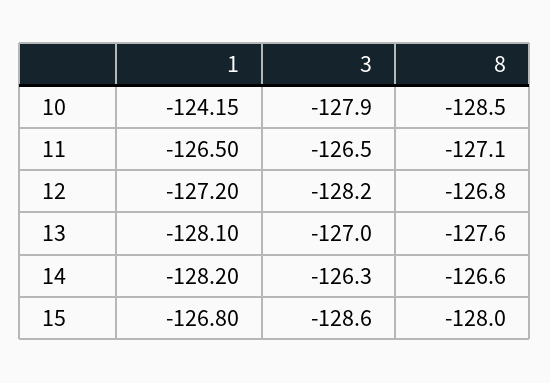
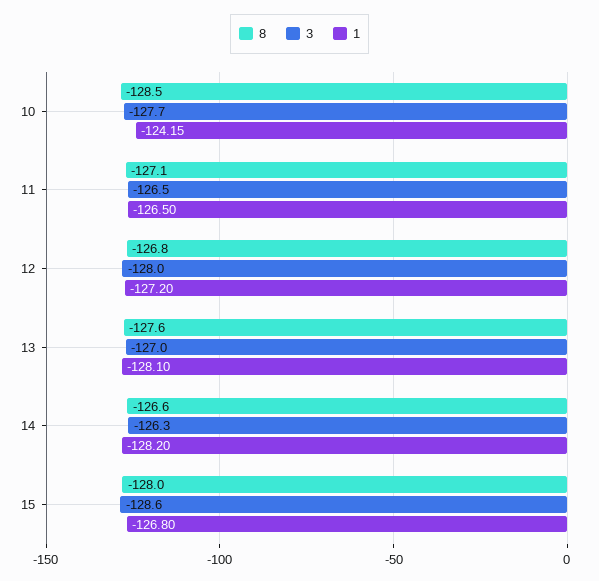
3, 10: -127.9 -> -127.7
3, 12: -128.2 -> -128

